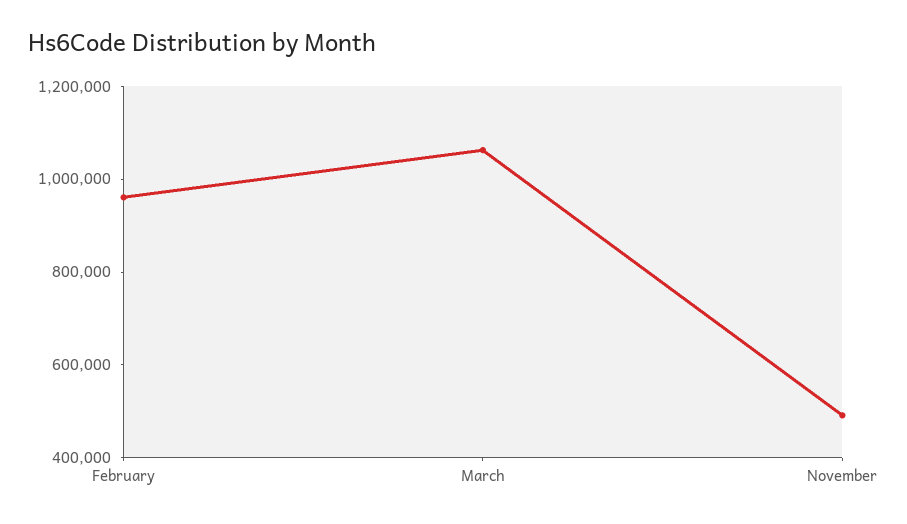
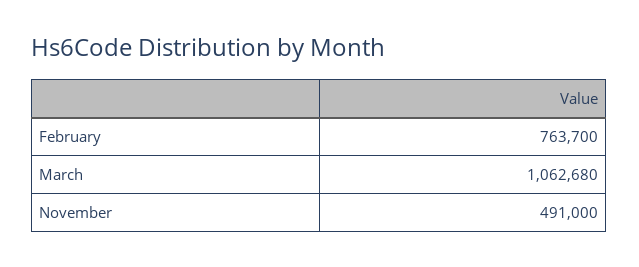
February: 950000 -> 763700

